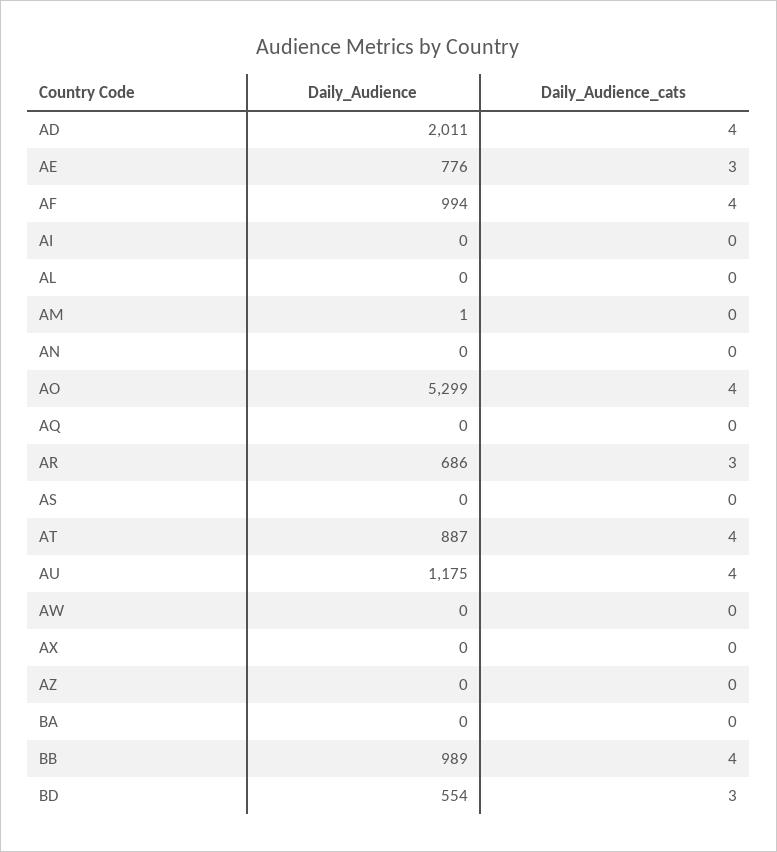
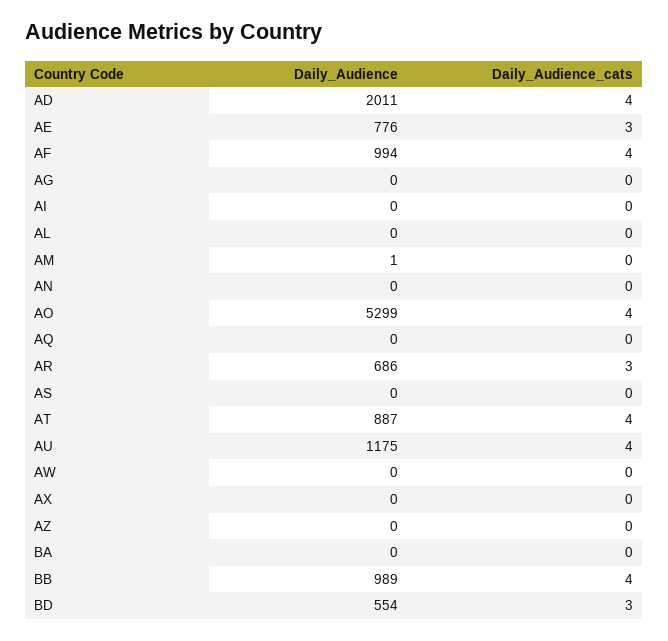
Daily_Audience, AG: none -> 0
Daily_Audience_cats, AG: none -> 0

